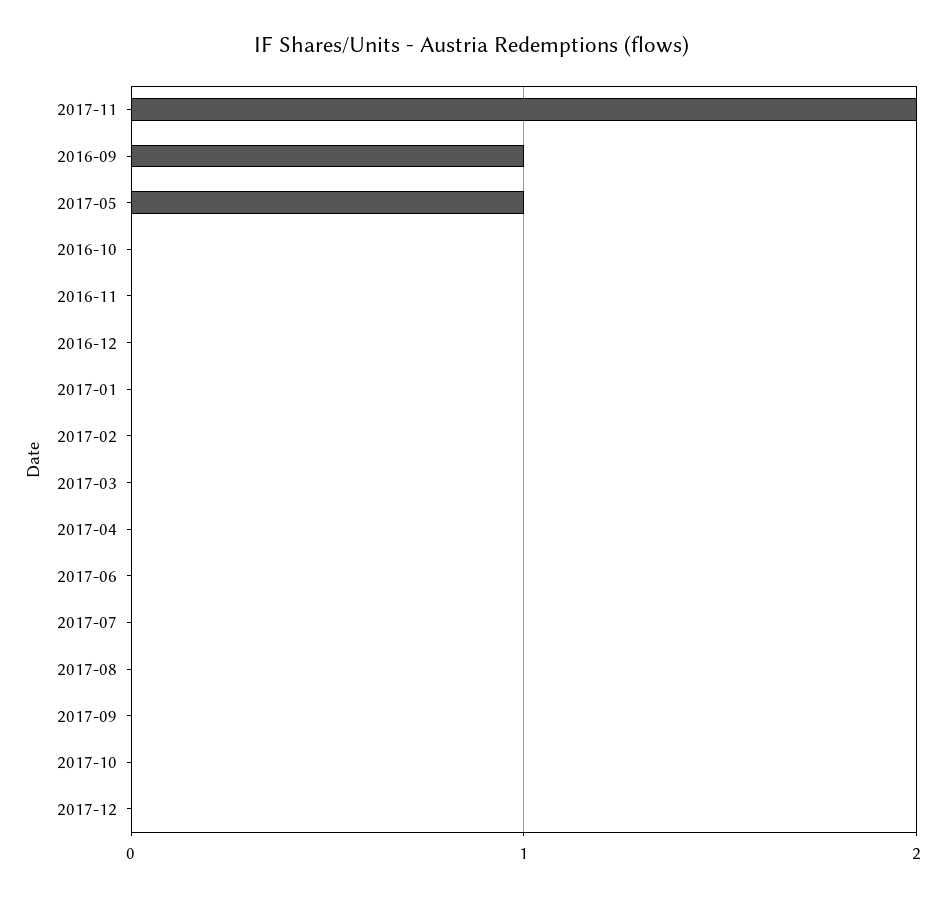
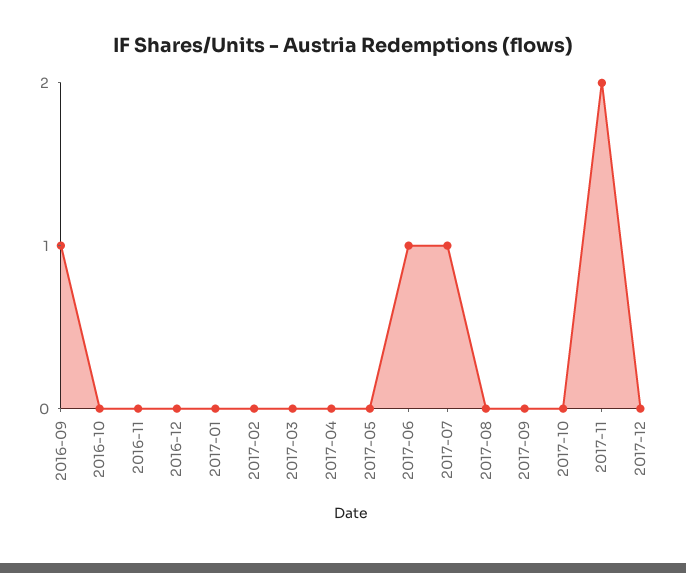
2017-05: 1 -> 0
2017-06: 0 -> 1
2017-07: 0 -> 1

